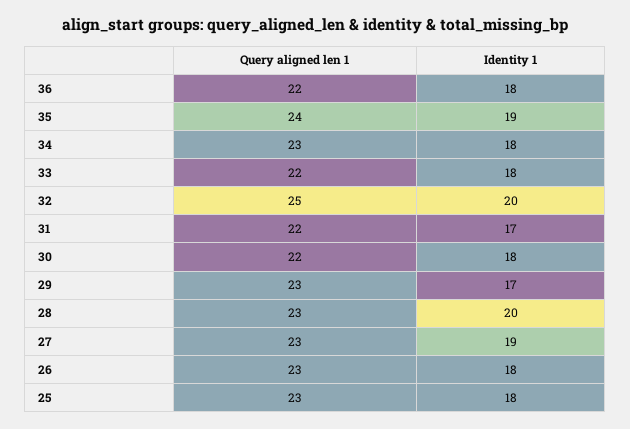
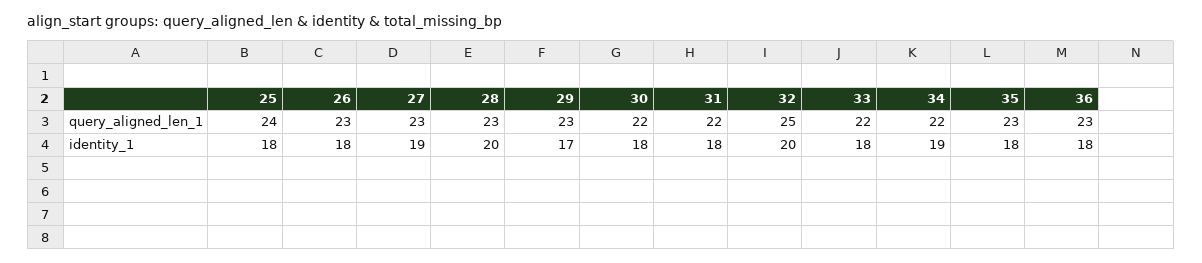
Query aligned len 1, 36: 22 -> 23
Query aligned len 1, 35: 24 -> 23
Identity 1, 35: 19 -> 18
Query aligned len 1, 34: 23 -> 22
Identity 1, 34: 18 -> 19
Identity 1, 31: 17 -> 18
Query aligned len 1, 25: 23 -> 24

